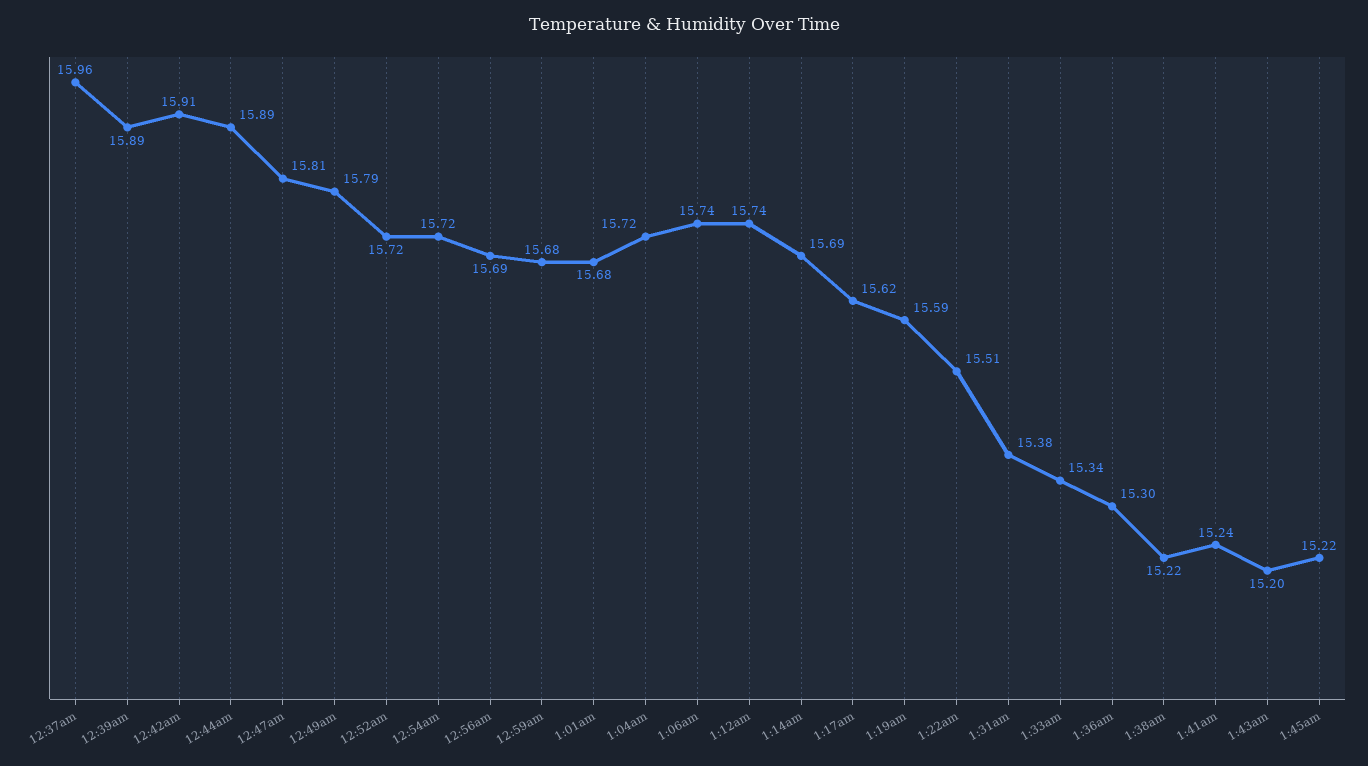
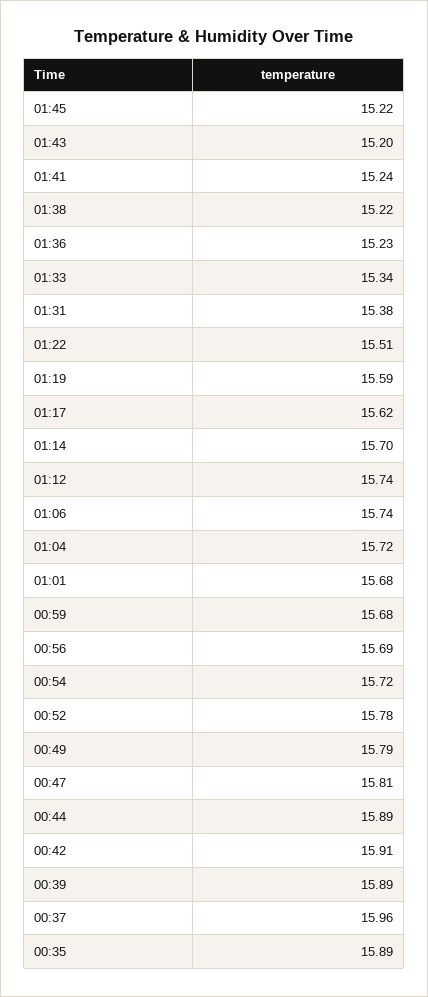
12:52am: 15.72 -> 15.78
1:14am: 15.69 -> 15.7
1:36am: 15.3 -> 15.23
00:35: none -> 15.89

